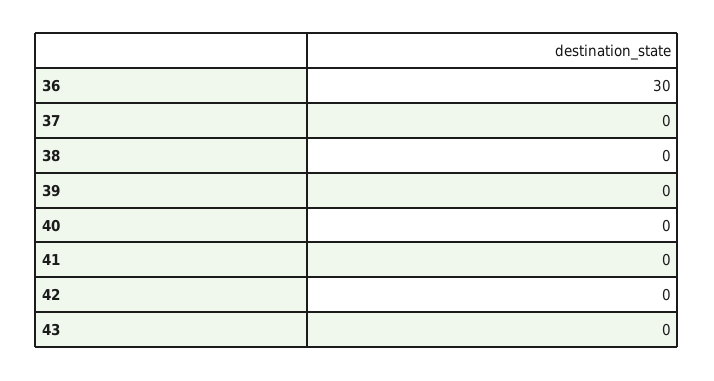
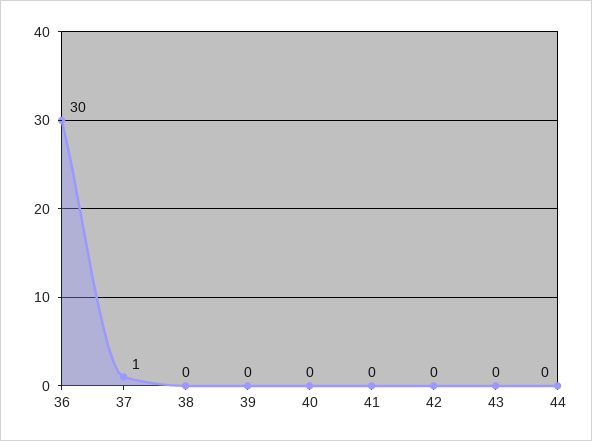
37: 0 -> 1
44: none -> 0

